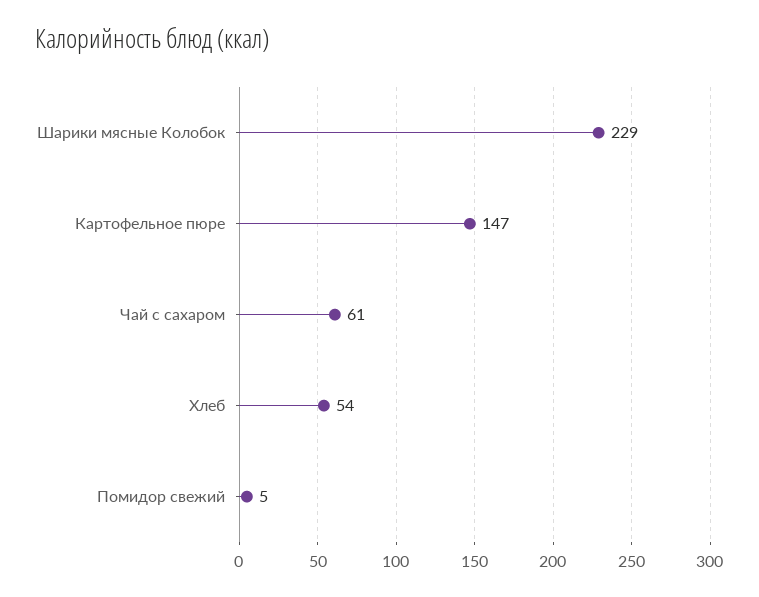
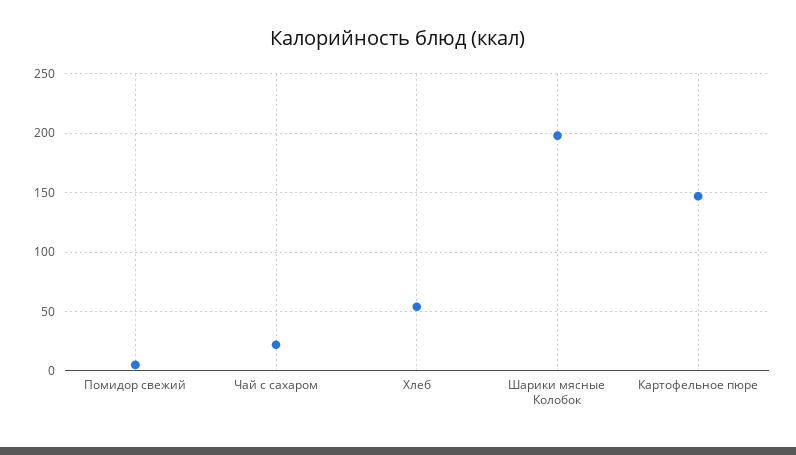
Шарики мясные Колобок: 229 -> 200
Чай с сахаром: 61 -> 20

